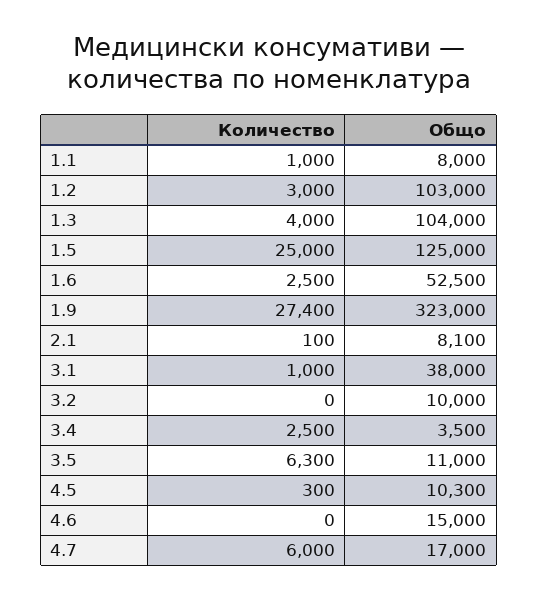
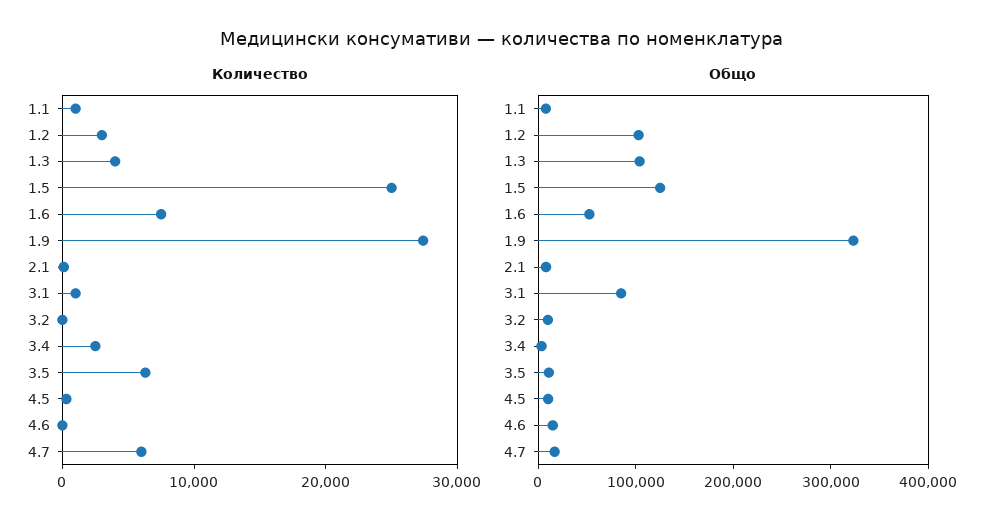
Количество, 1.6: 2500 -> 8000
Общо, 3.1: 38000 -> 80000

